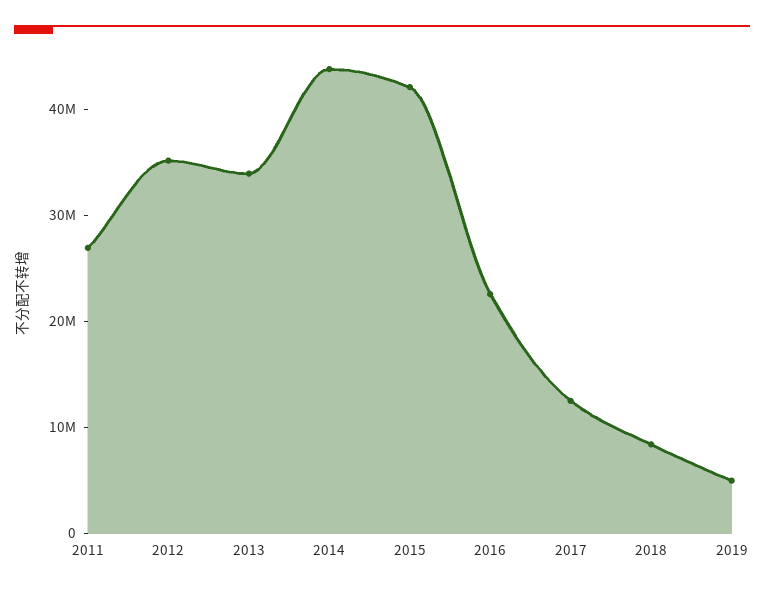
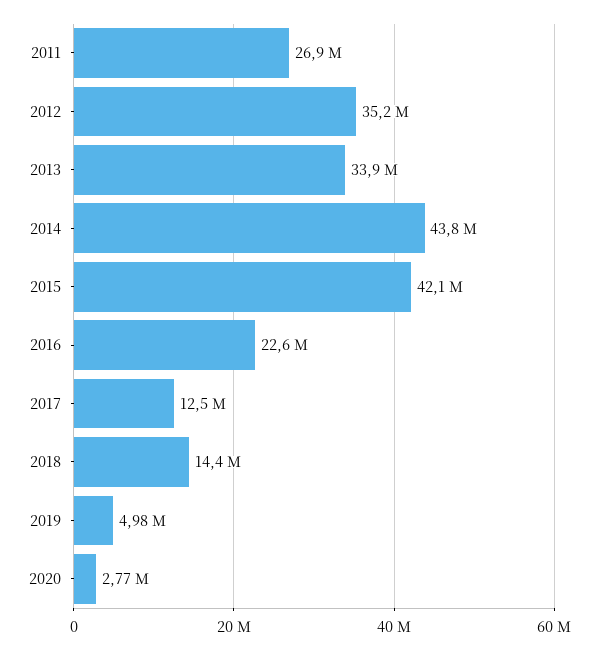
2018: 8000000 -> 14400000
2020: none -> 2770000

